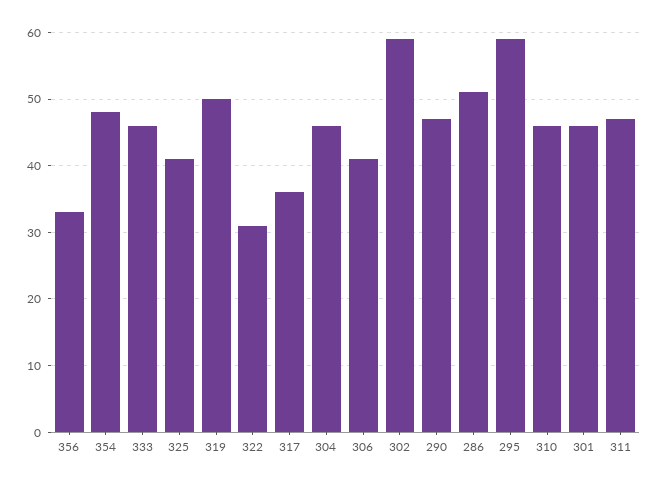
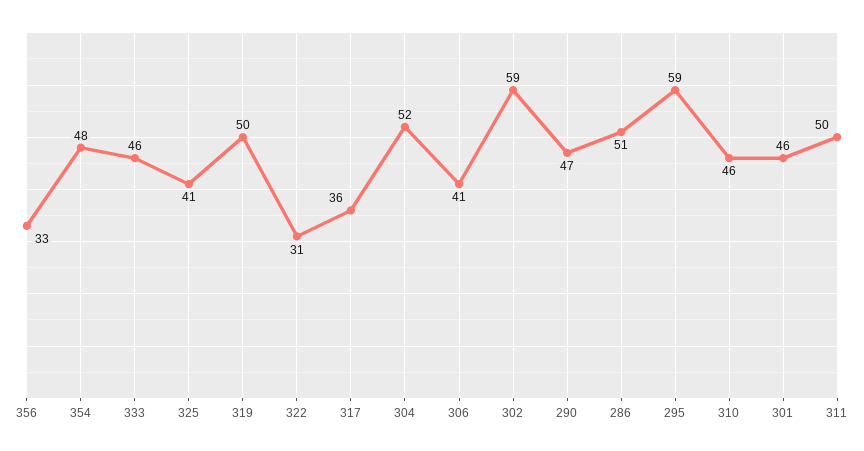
304: 46 -> 52
311: 47 -> 50

